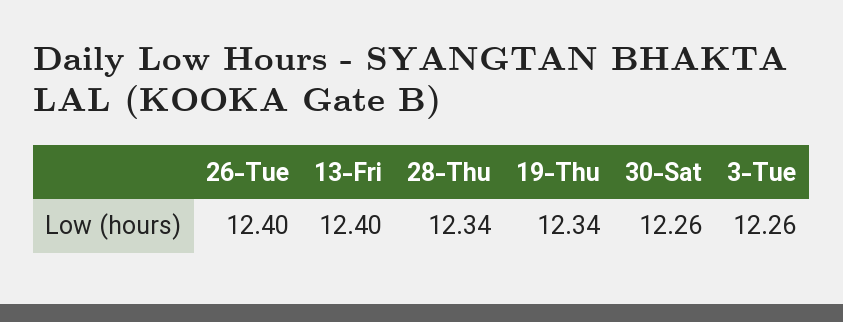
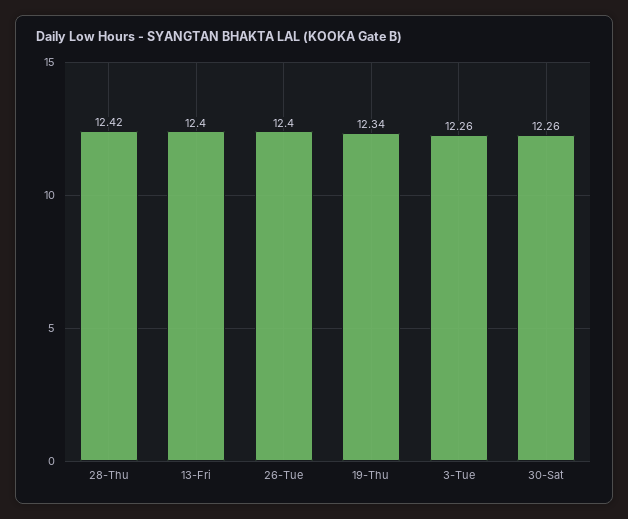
28-Thu: 12.34 -> 12.42

